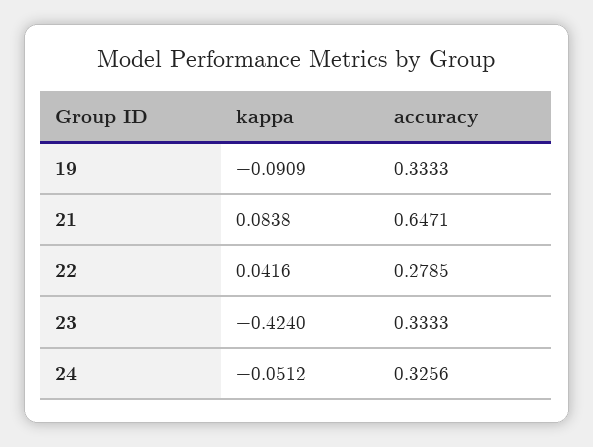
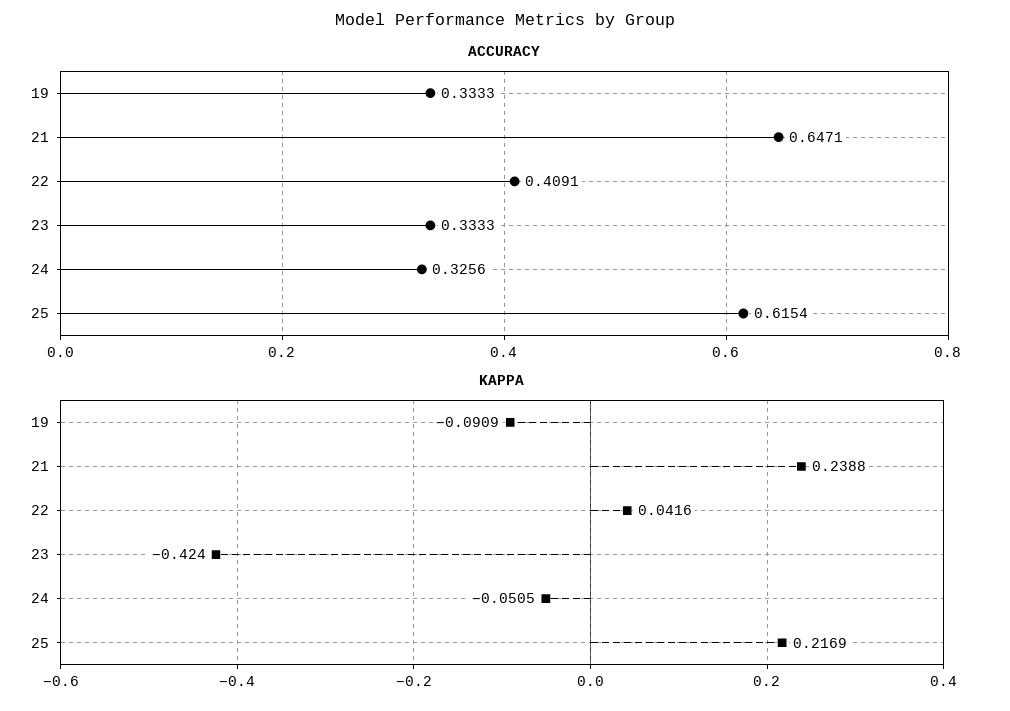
kappa, 21: 0.0838 -> 0.2388
accuracy, 22: 0.2785 -> 0.4091
kappa, 24: -0.0512 -> -0.0505
accuracy, 25: none -> 0.6154
kappa, 25: none -> 0.2169

